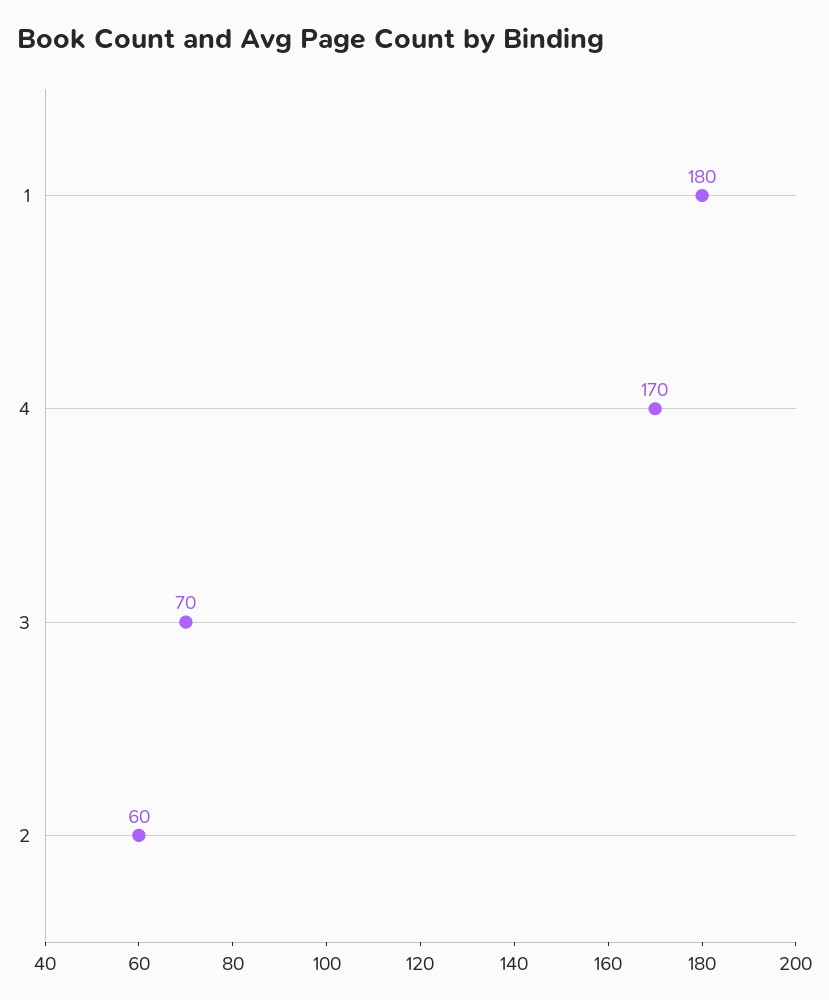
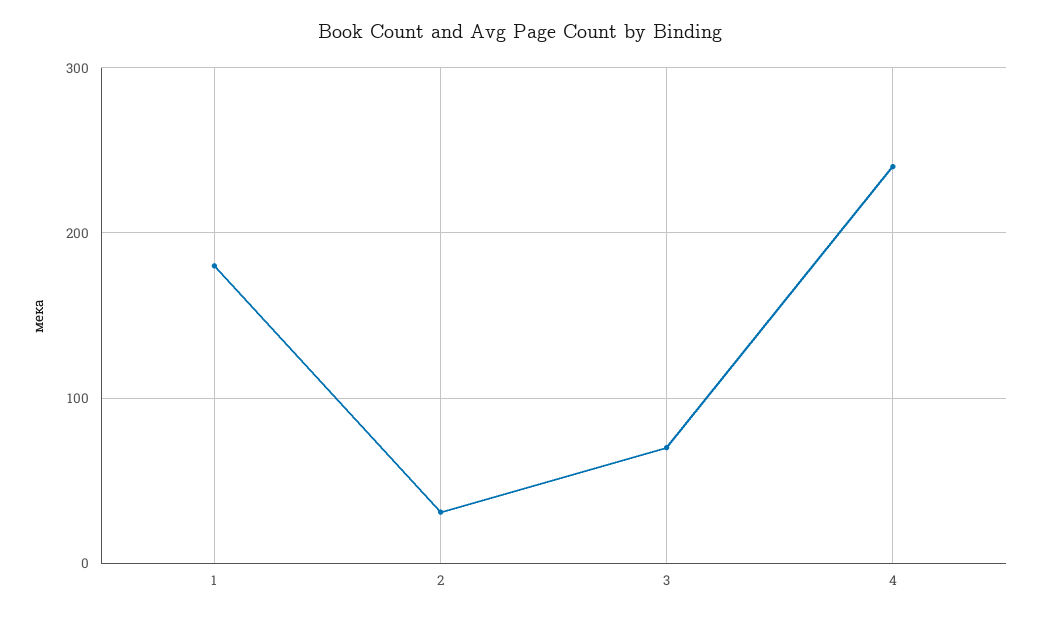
4: 170 -> 240
2: 60 -> 30

